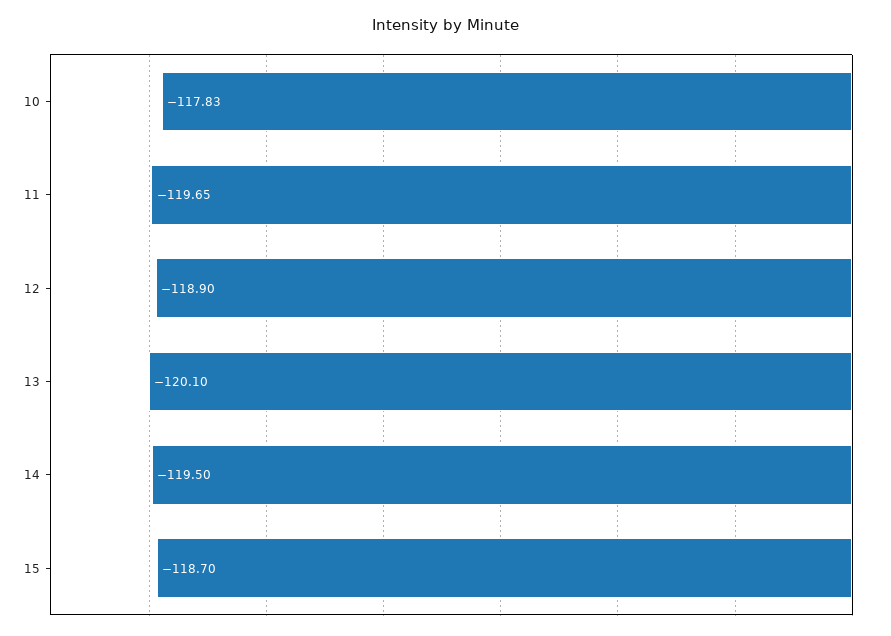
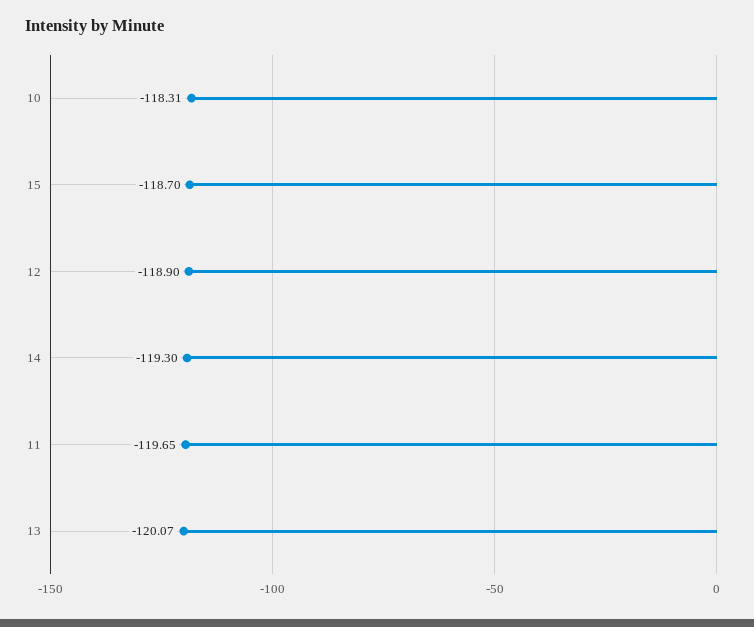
10: -117.83 -> -118.31
13: -120.1 -> -120.07
14: -119.5 -> -119.3

